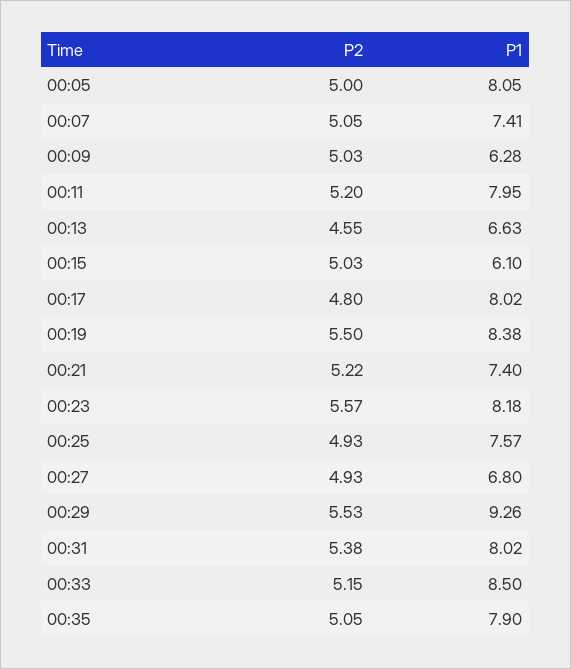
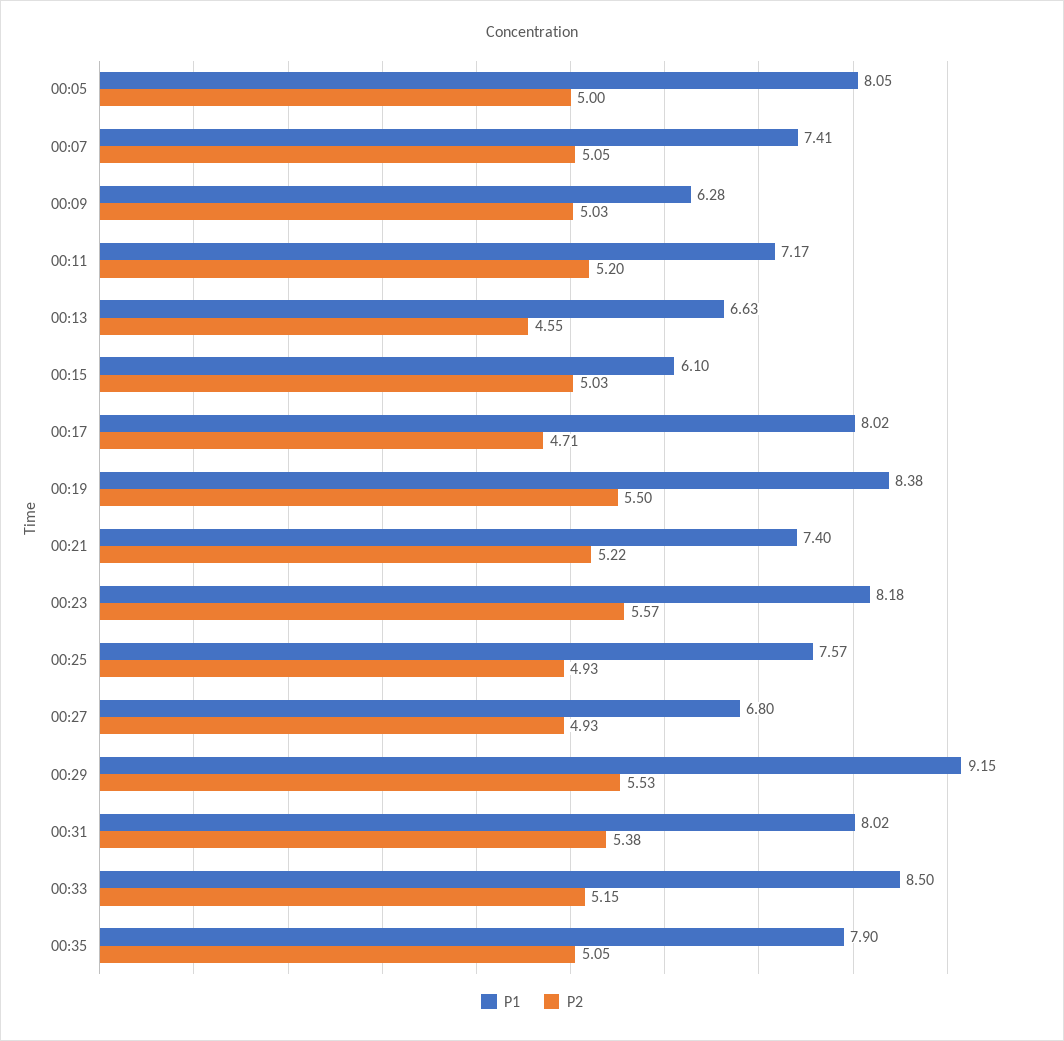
P1, 00:11: 7.95 -> 7.17
P2, 00:17: 4.8 -> 4.71
P1, 00:29: 9.26 -> 9.15

